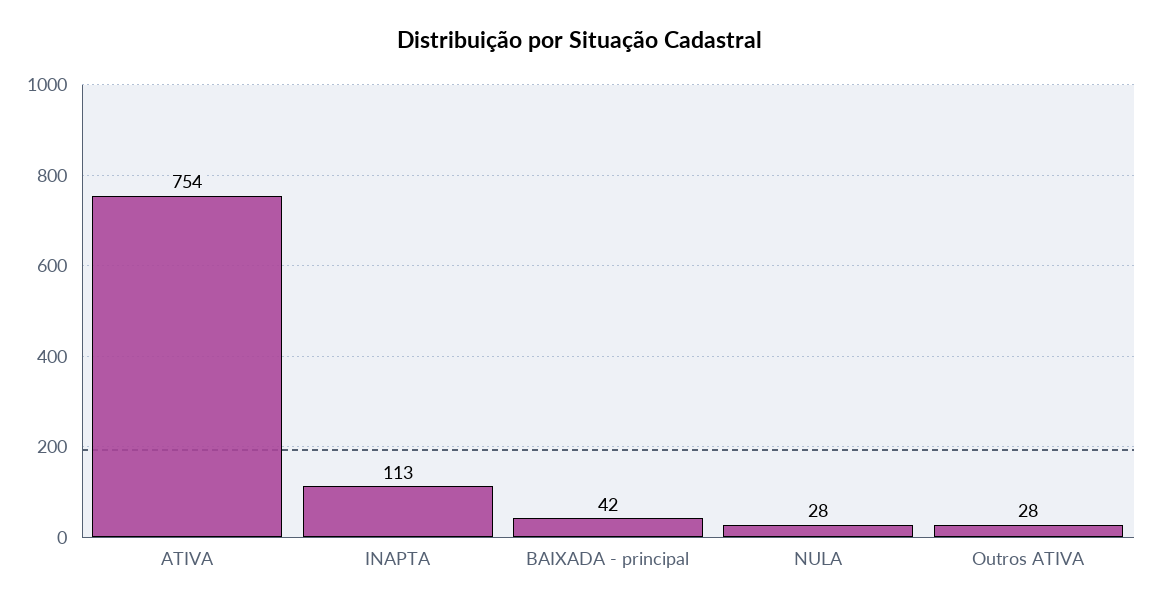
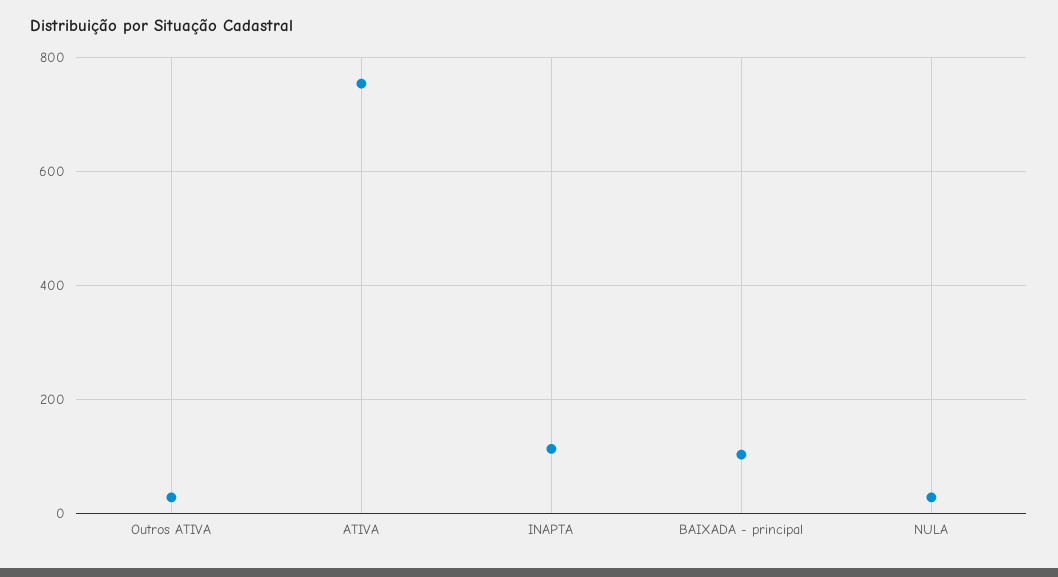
BAIXADA - principal: 42 -> 100

